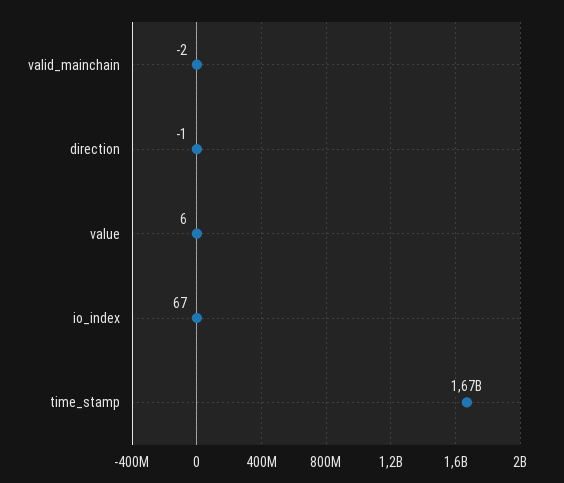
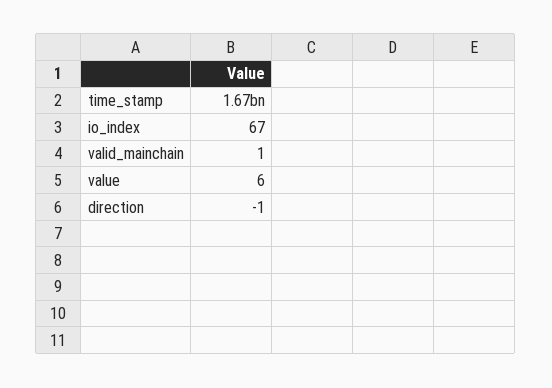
valid_mainchain: -2 -> 1

